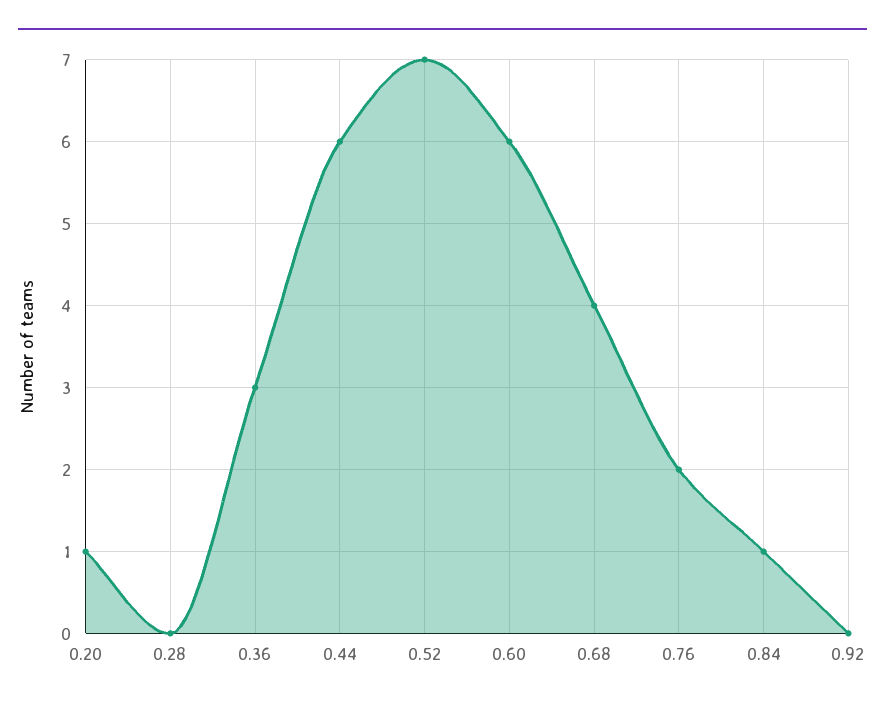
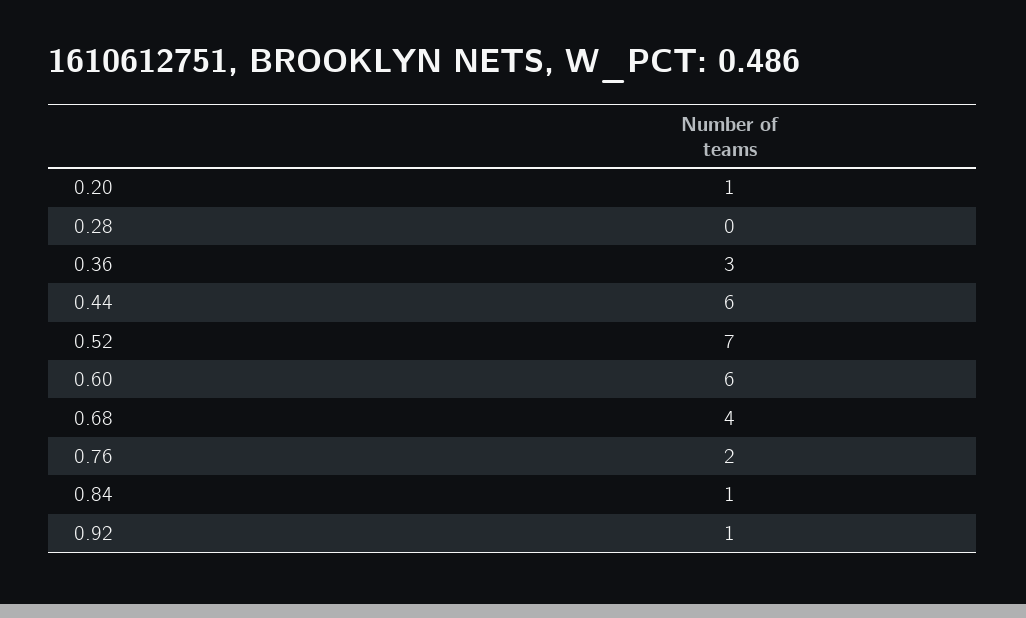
0.92: 0 -> 1

